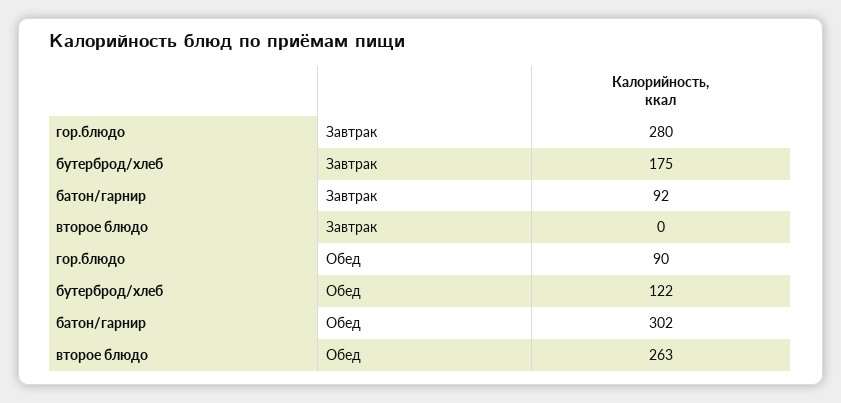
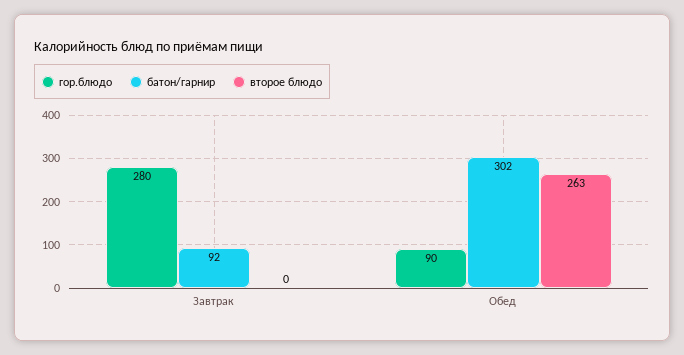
бутерброд/хлеб, Завтрак: 175 -> none
бутерброд/хлеб, Обед: 122 -> none

